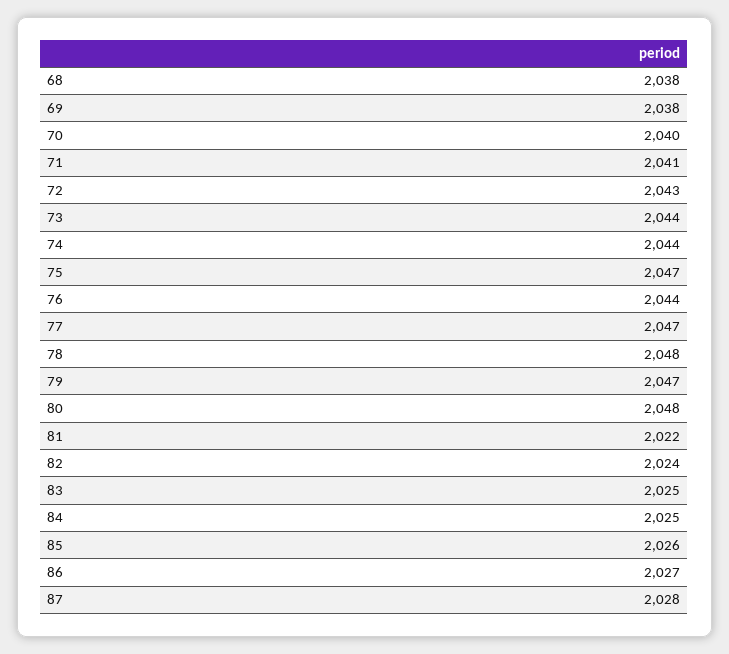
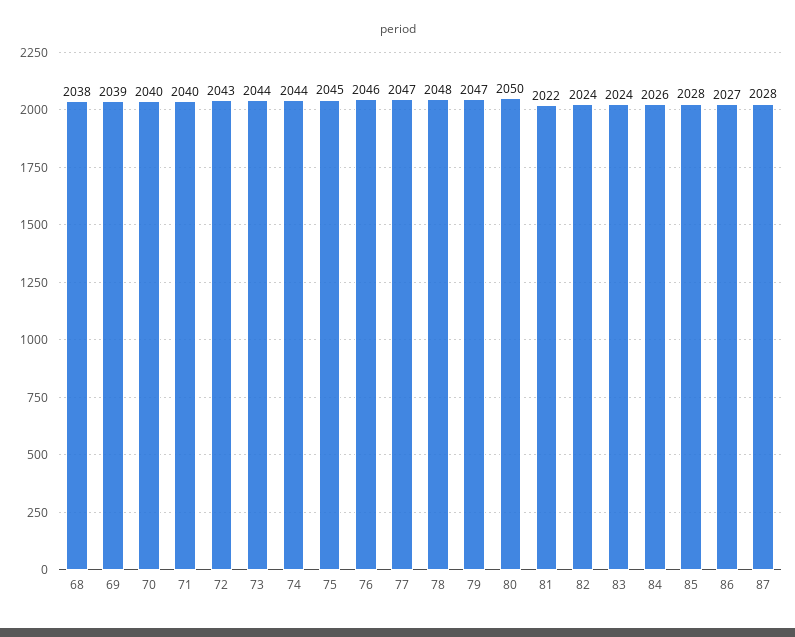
69: 2038 -> 2039
71: 2041 -> 2040
75: 2047 -> 2045
76: 2044 -> 2046
80: 2048 -> 2050
83: 2025 -> 2024
84: 2025 -> 2026
85: 2026 -> 2028

